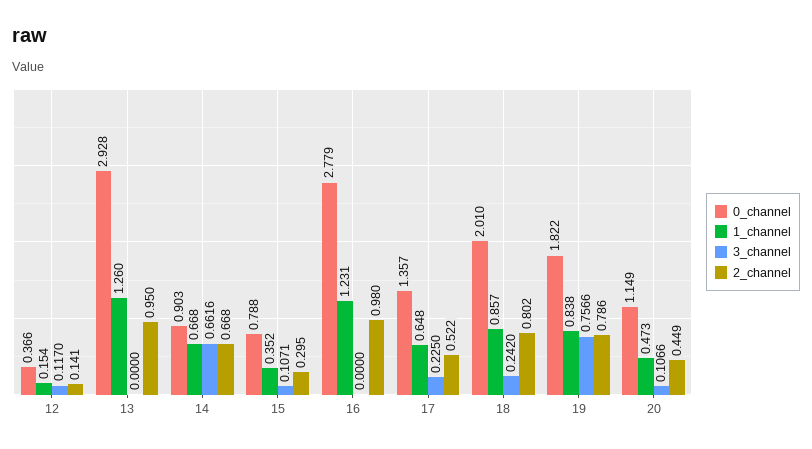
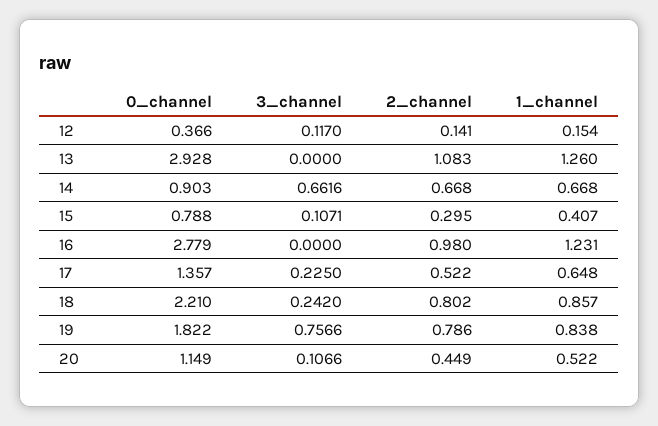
2_channel, 13: 0.95 -> 1.083
1_channel, 15: 0.352 -> 0.407
0_channel, 18: 2.01 -> 2.21
1_channel, 20: 0.473 -> 0.522

